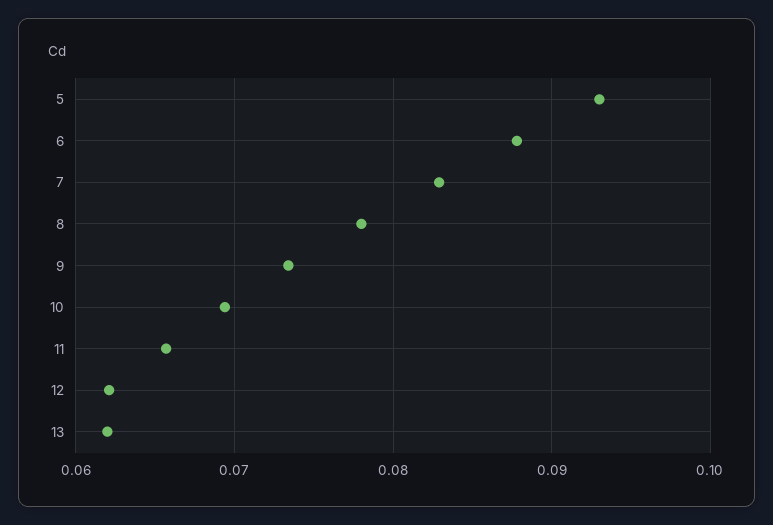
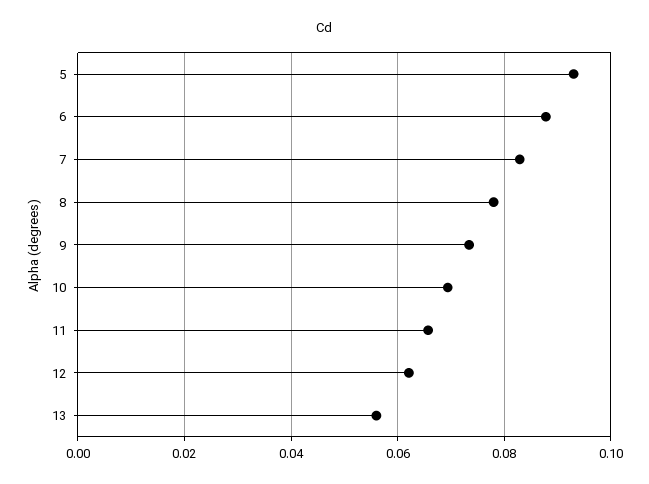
13: 0.062 -> 0.056

